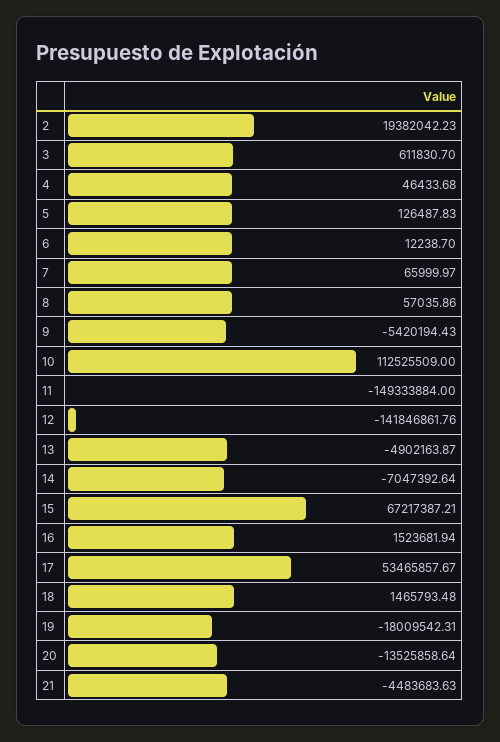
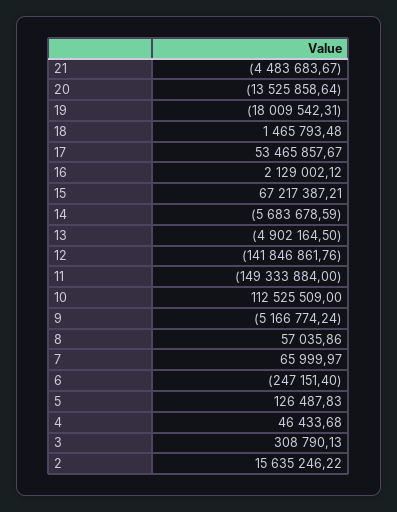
2: 19382042.23 -> 15635246.22
3: 611830.7 -> 308790.13
6: 12238.7 -> -247151.4
9: -5420194.43 -> -5166774.24
13: -4902163.87 -> -4902164.5
14: -7047392.64 -> -5683678.59
16: 1523681.94 -> 2129002.12
21: -4483683.63 -> -4483683.67

